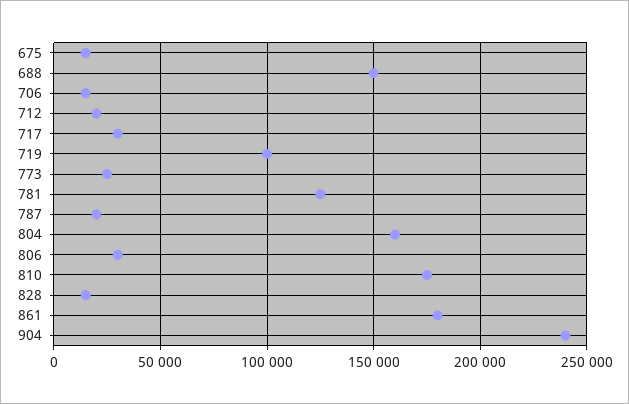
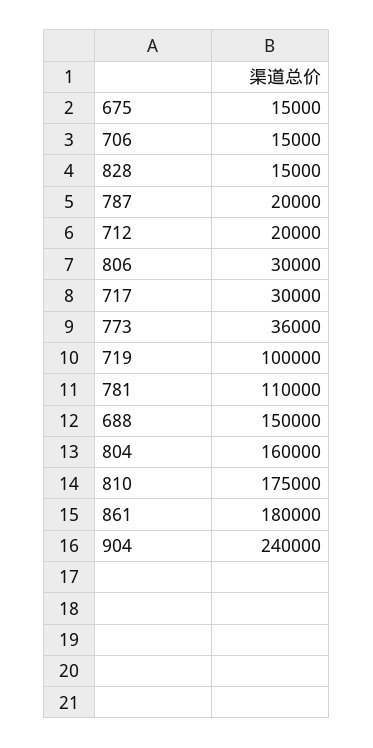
773: 25000 -> 36000
781: 125000 -> 110000

